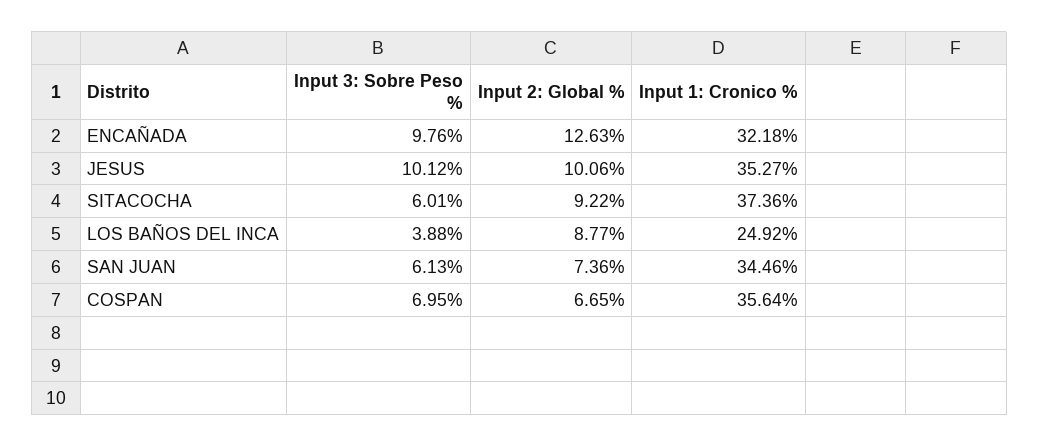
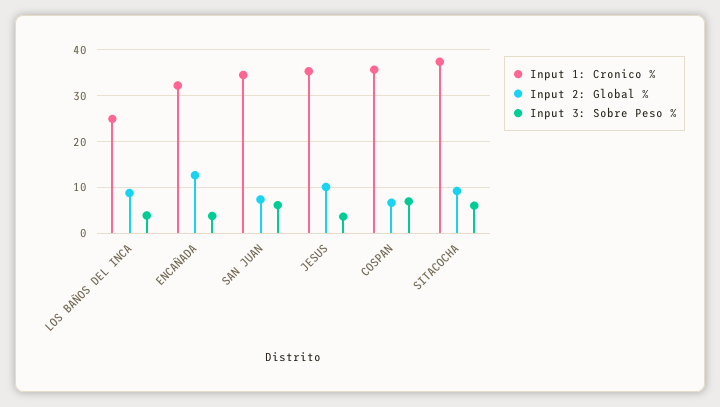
Input 3: Sobre Peso %, ENCAÑADA: 9.76 -> 4
Input 3: Sobre Peso %, JESUS: 10.12 -> 4

